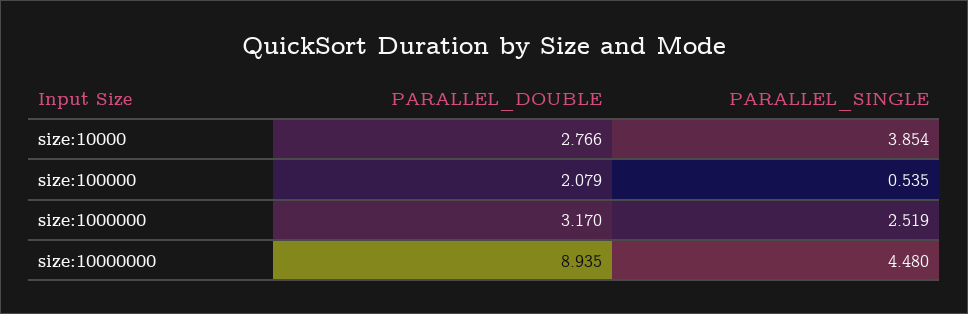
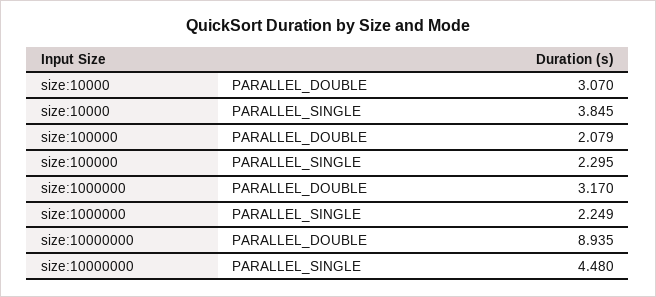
PARALLEL_DOUBLE, size:10000: 2.766 -> 3.07
PARALLEL_SINGLE, size:10000: 3.854 -> 3.845
PARALLEL_SINGLE, size:100000: 0.535 -> 2.295
PARALLEL_SINGLE, size:1000000: 2.519 -> 2.249

